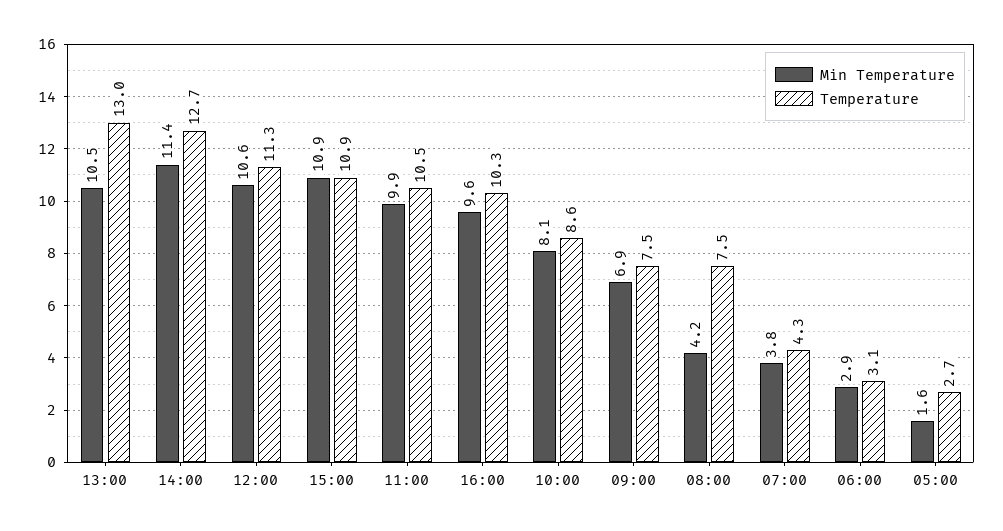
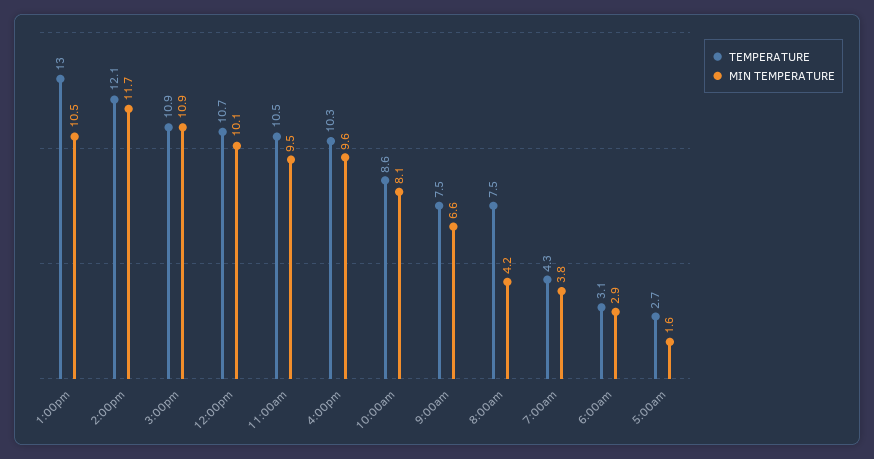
Min Temperature, 14:00: 11.4 -> 11.7
Temperature, 14:00: 12.7 -> 12.1
Min Temperature, 12:00: 10.6 -> 10.1
Temperature, 12:00: 11.3 -> 10.7
Min Temperature, 11:00: 9.9 -> 9.5
Min Temperature, 09:00: 6.9 -> 6.6

